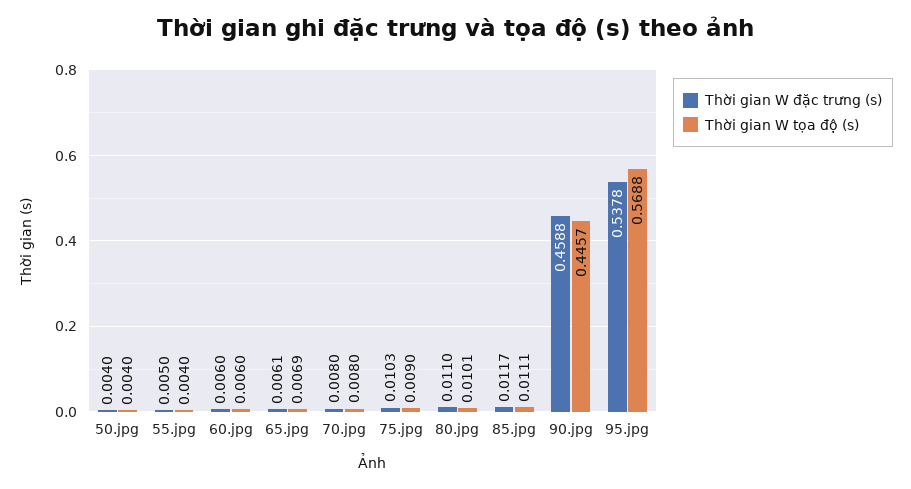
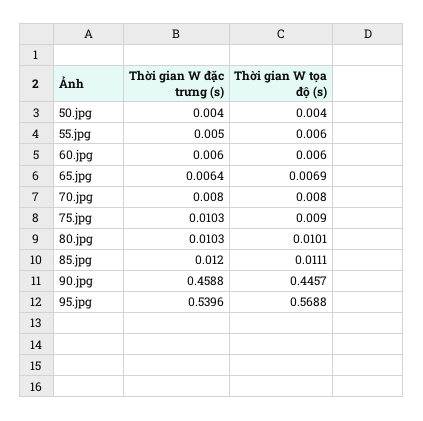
Thời gian W tọa độ (s), 55.jpg: 0.004 -> 0.006
Thời gian W đặc trưng (s), 65.jpg: 0.0061 -> 0.0064
Thời gian W đặc trưng (s), 80.jpg: 0.011 -> 0.0103
Thời gian W đặc trưng (s), 85.jpg: 0.0117 -> 0.012
Thời gian W đặc trưng (s), 95.jpg: 0.5378 -> 0.5396

